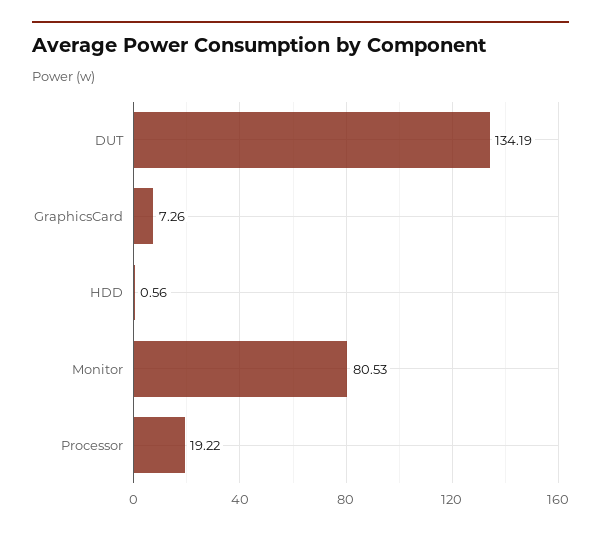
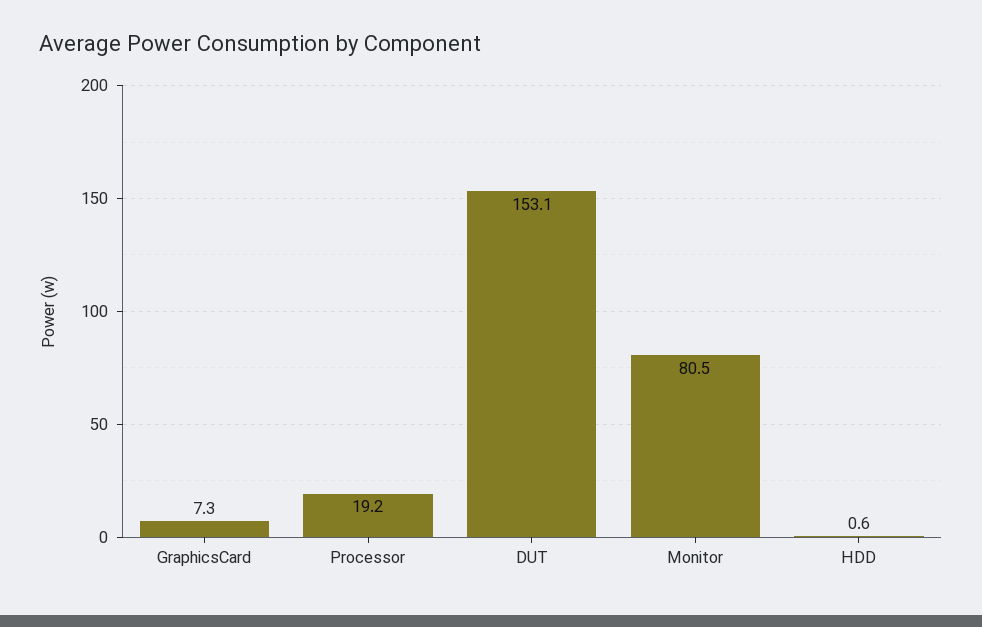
DUT: 134.19 -> 153.1

